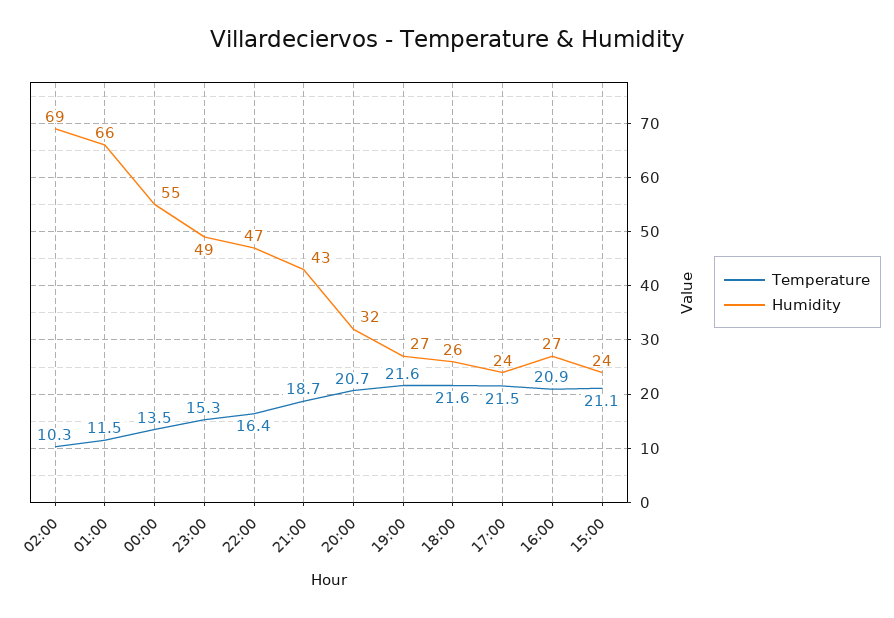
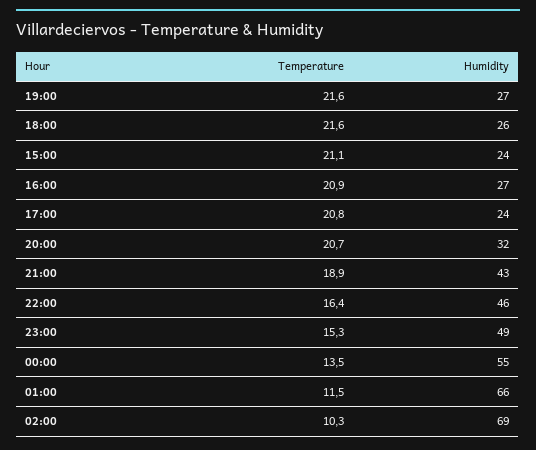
Humidity, 22:00: 47 -> 46
Temperature, 21:00: 18.7 -> 18.9
Temperature, 17:00: 21.5 -> 20.8

